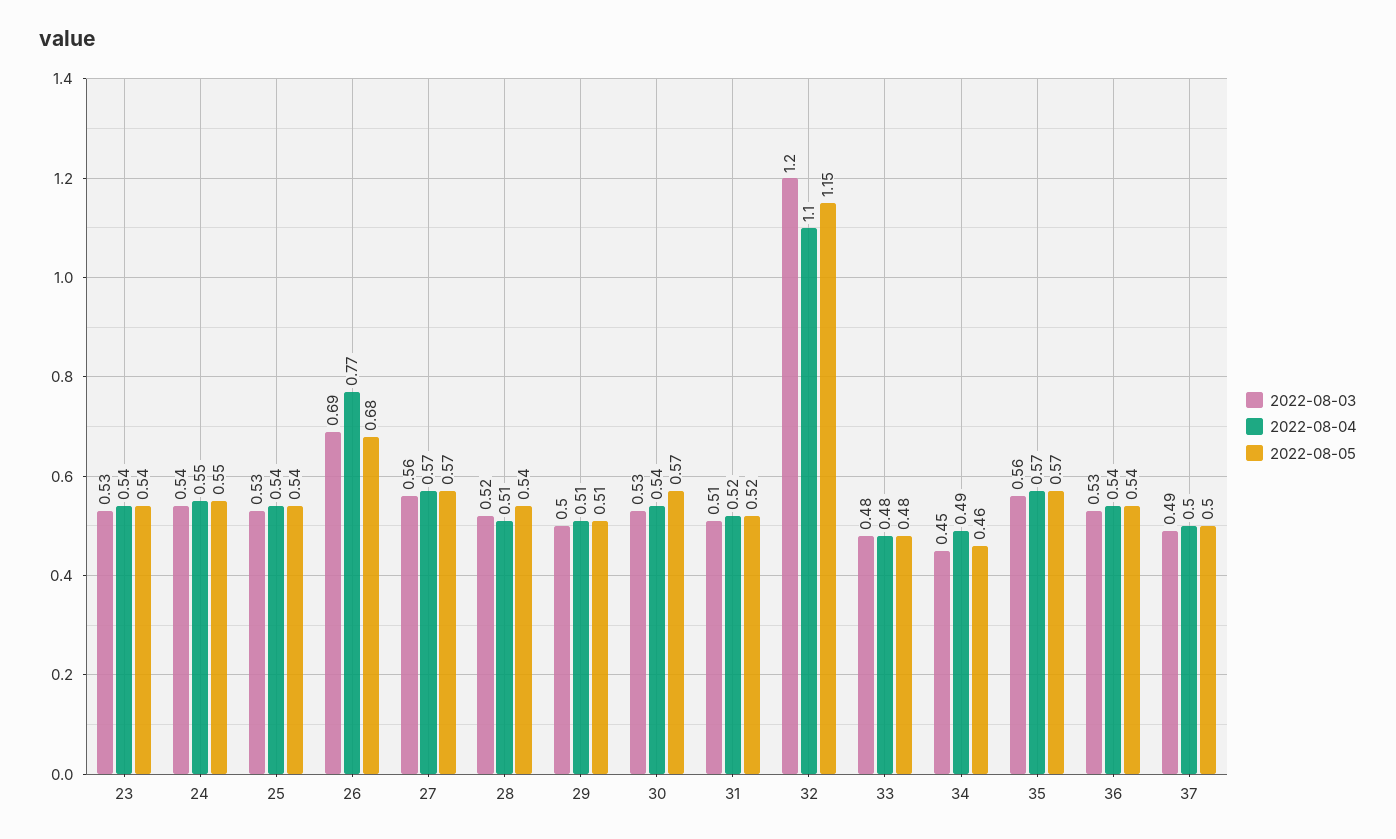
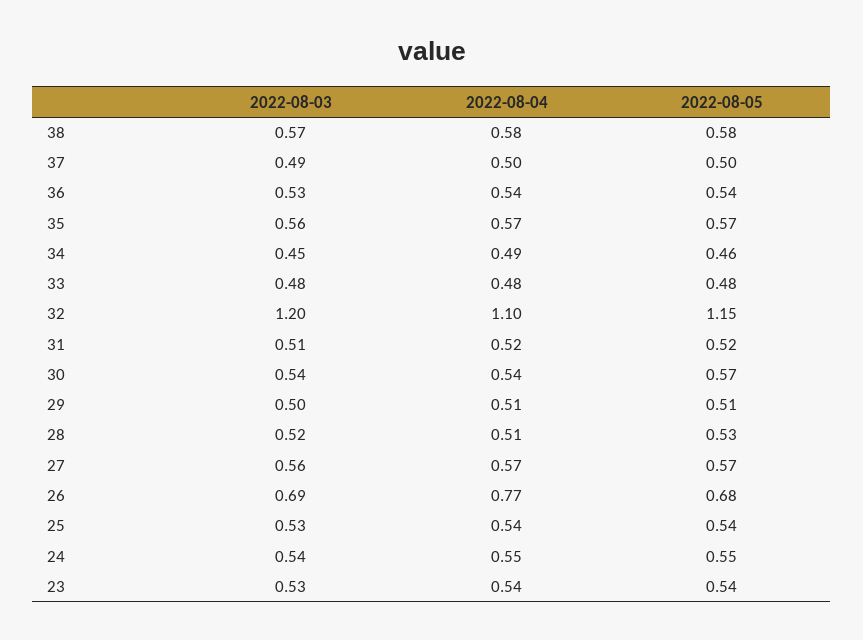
2022-08-05, 28: 0.54 -> 0.53
2022-08-03, 30: 0.53 -> 0.54
2022-08-03, 38: none -> 0.57
2022-08-04, 38: none -> 0.58
2022-08-05, 38: none -> 0.58

